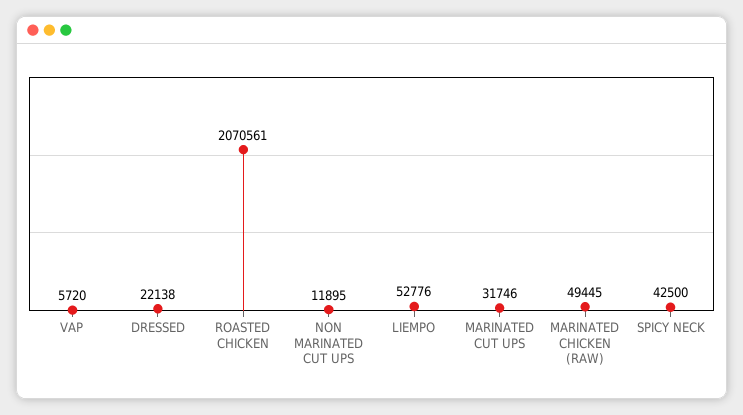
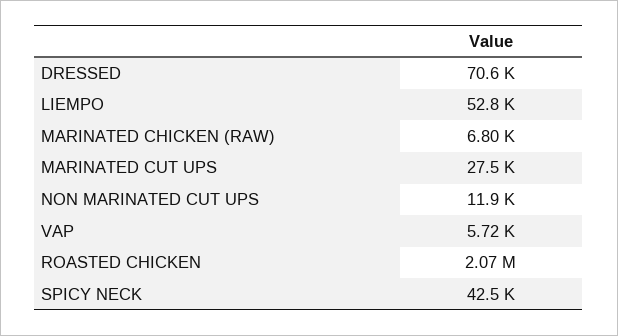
DRESSED: 22138 -> 70600
MARINATED CUT UPS: 31746 -> 27500
MARINATED CHICKEN (RAW): 49445 -> 6800

